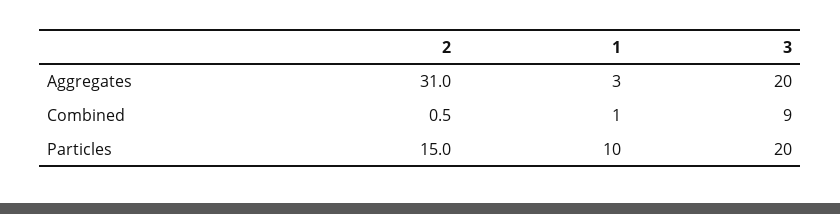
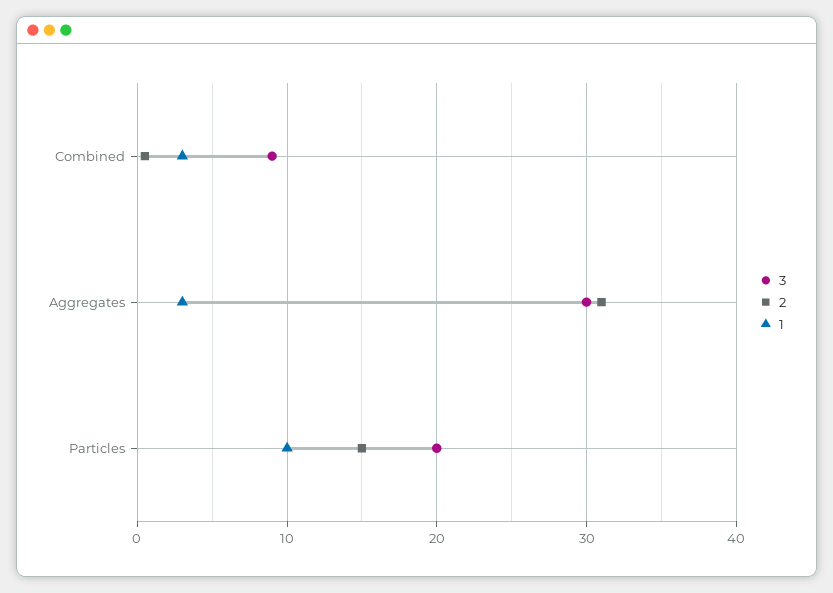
3, Aggregates: 20 -> 30
1, Combined: 1 -> 3

